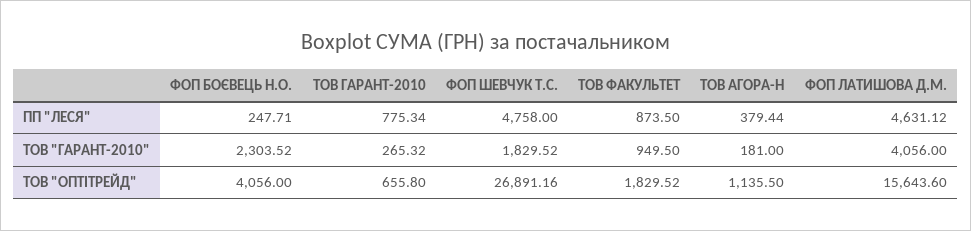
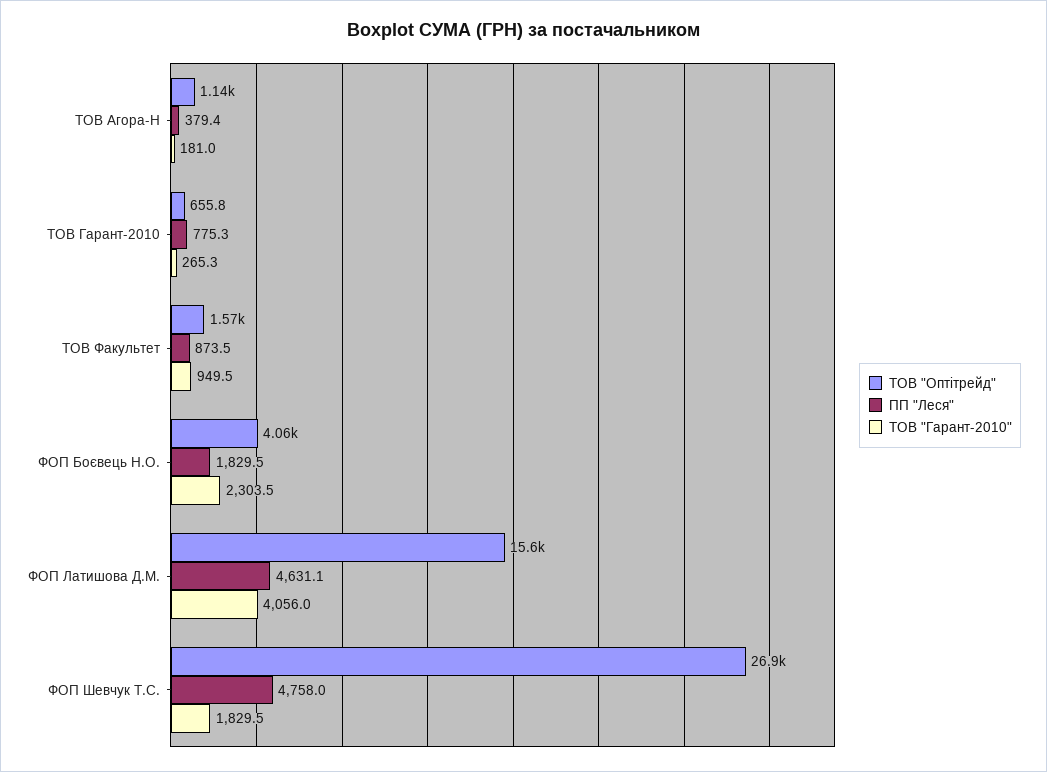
ПП "ЛЕСЯ", ФОП БОЄВЕЦЬ Н.О.: 247.71 -> 1829.5
ТОВ "ОПТІТРЕЙД", ТОВ ФАКУЛЬТЕТ: 1829.52 -> 1570

